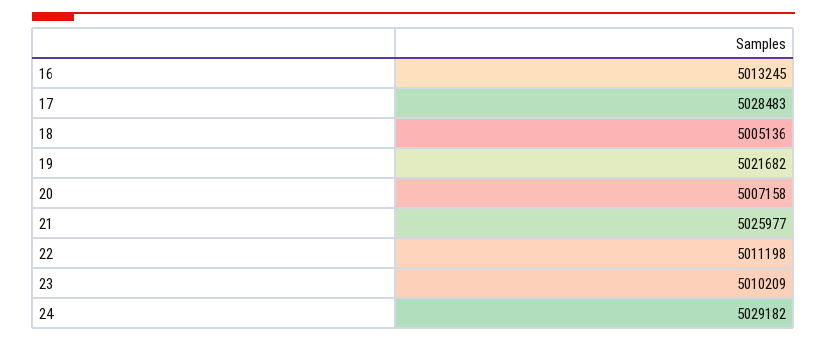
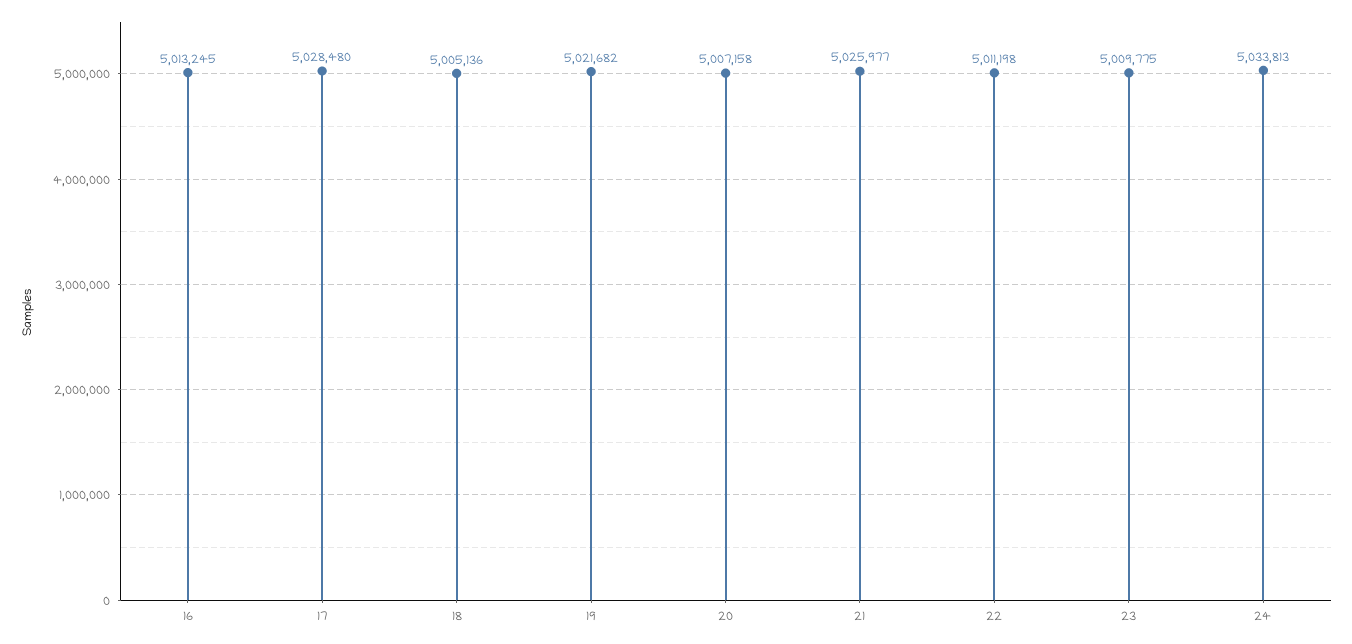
17: 5028483 -> 5028480
23: 5010209 -> 5009775
24: 5029182 -> 5033813

